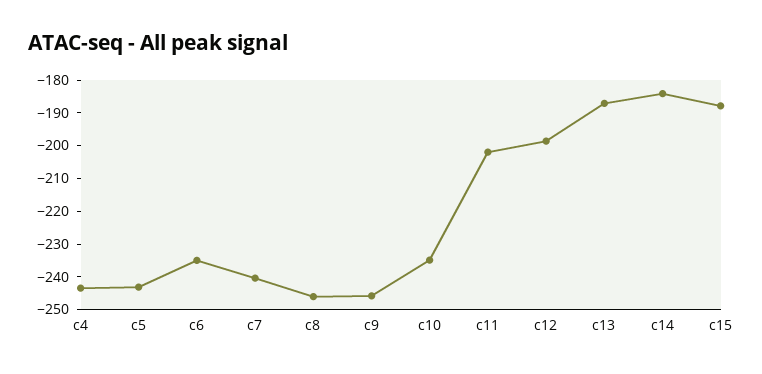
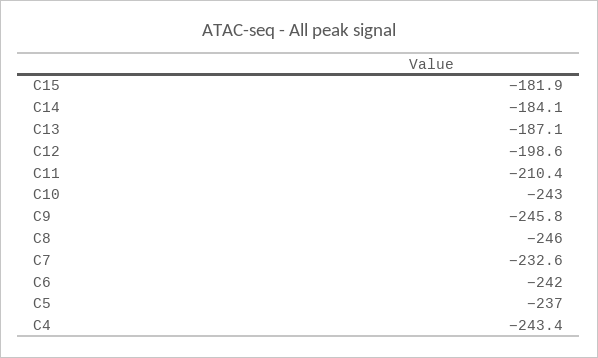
c5: -242.5 -> -237
c6: -235 -> -242
c7: -240 -> -232.6
c10: -235 -> -243
c11: -202.5 -> -210.4
c15: -187.5 -> -181.9

